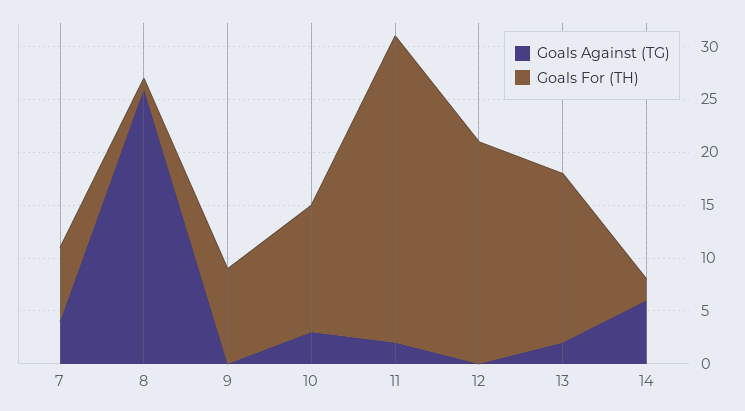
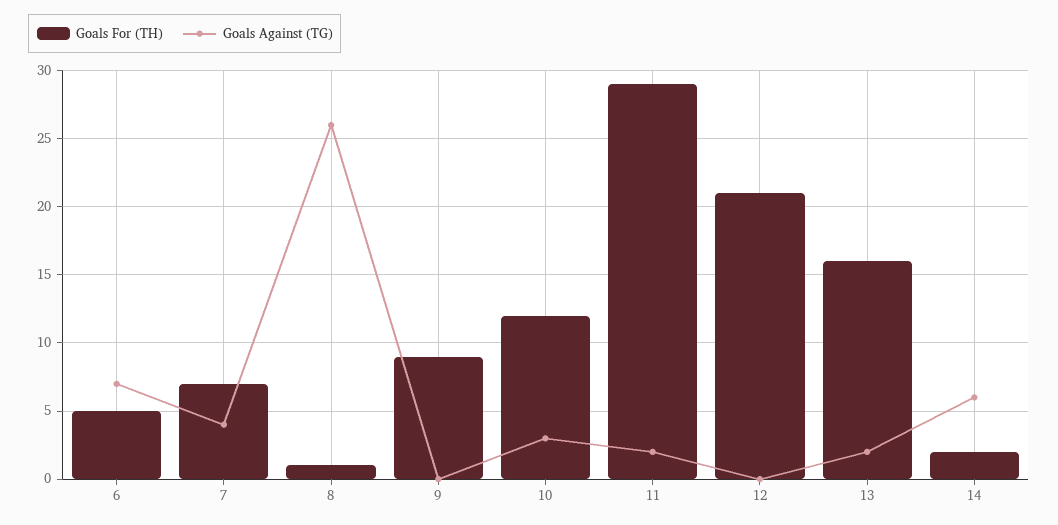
Goals For (TH), 6: none -> 5
Goals Against (TG), 6: none -> 7

